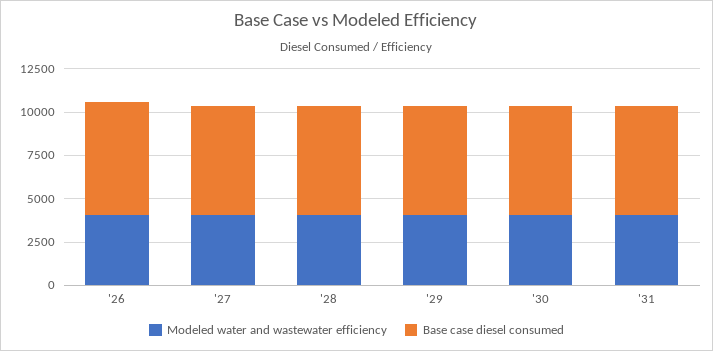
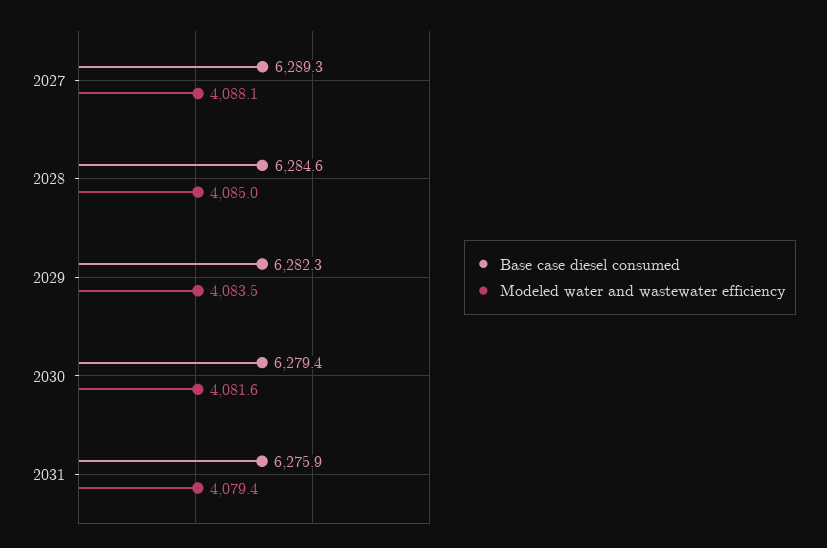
Modeled water and wastewater efficiency, '26: 4000 -> none
Base case diesel consumed, '26: 6500 -> none

